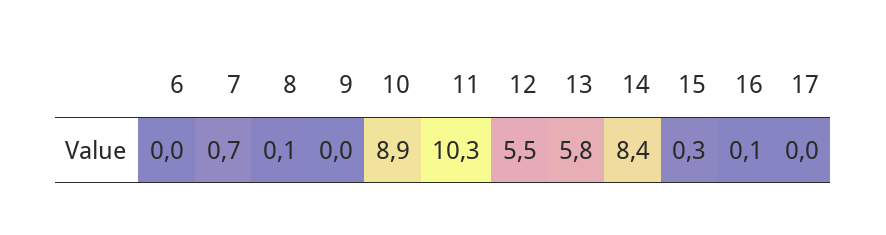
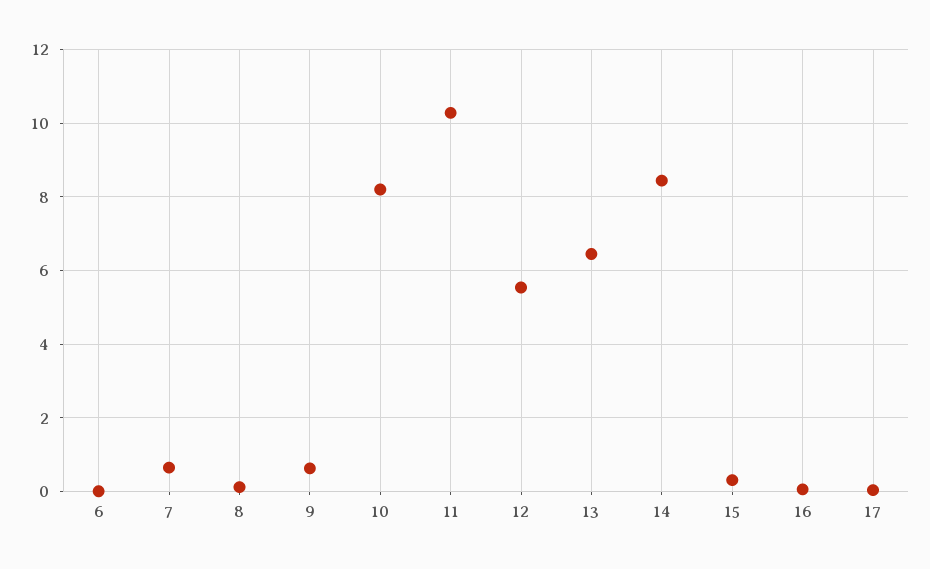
9: 0 -> 0.6
10: 8.9 -> 8.2
13: 5.8 -> 6.4

